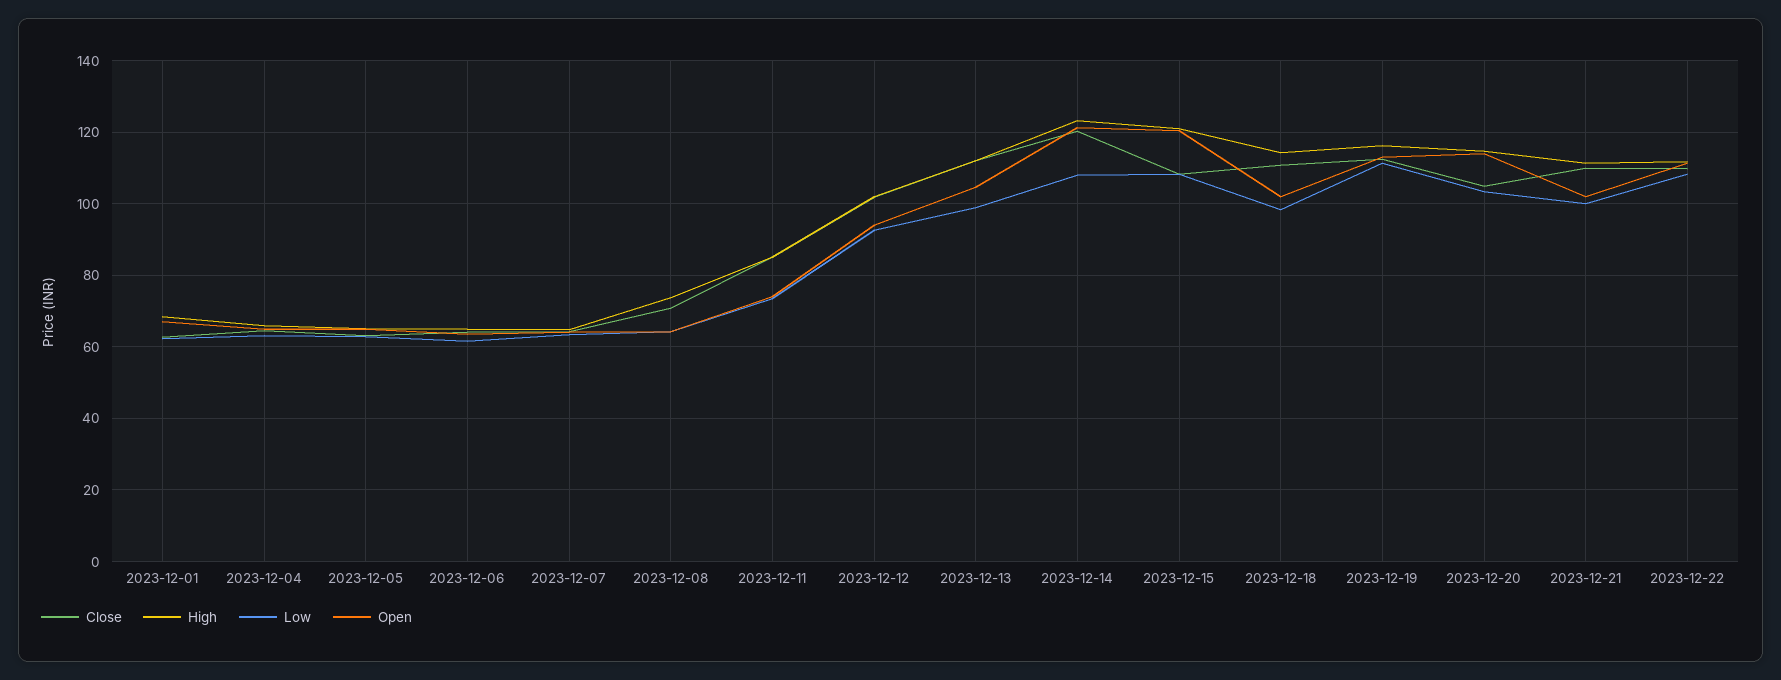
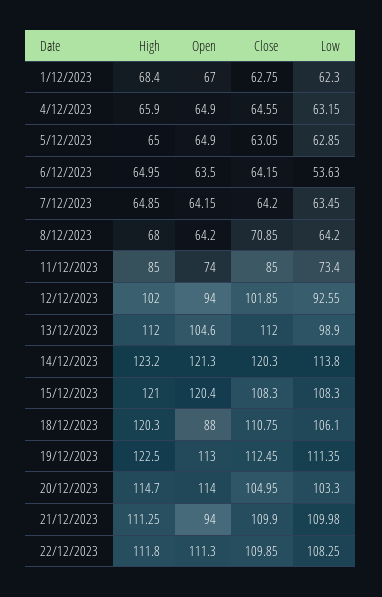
Low, 2023-12-06: 62 -> 53.63
High, 2023-12-08: 74 -> 68
Low, 2023-12-14: 108 -> 113.8
High, 2023-12-18: 114 -> 120.3
Low, 2023-12-18: 98 -> 106.1
Open, 2023-12-18: 102 -> 88
High, 2023-12-19: 116 -> 122.5
Low, 2023-12-21: 100 -> 109.98
Open, 2023-12-21: 102 -> 94

